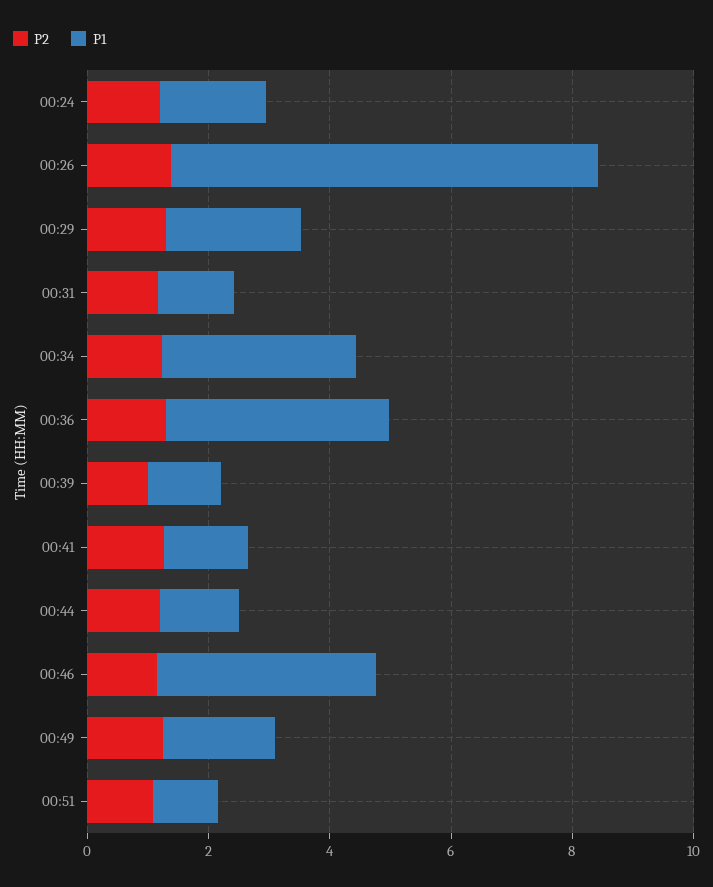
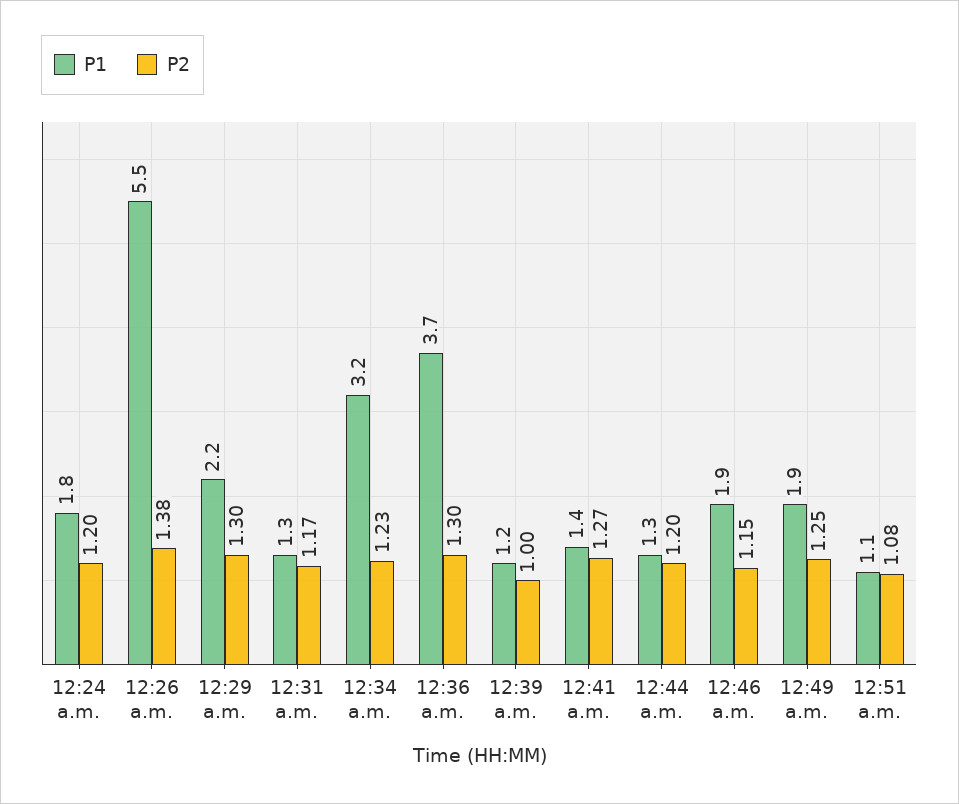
P1, 00:26: 7 -> 5.5
P1, 00:46: 3.5 -> 1.9

